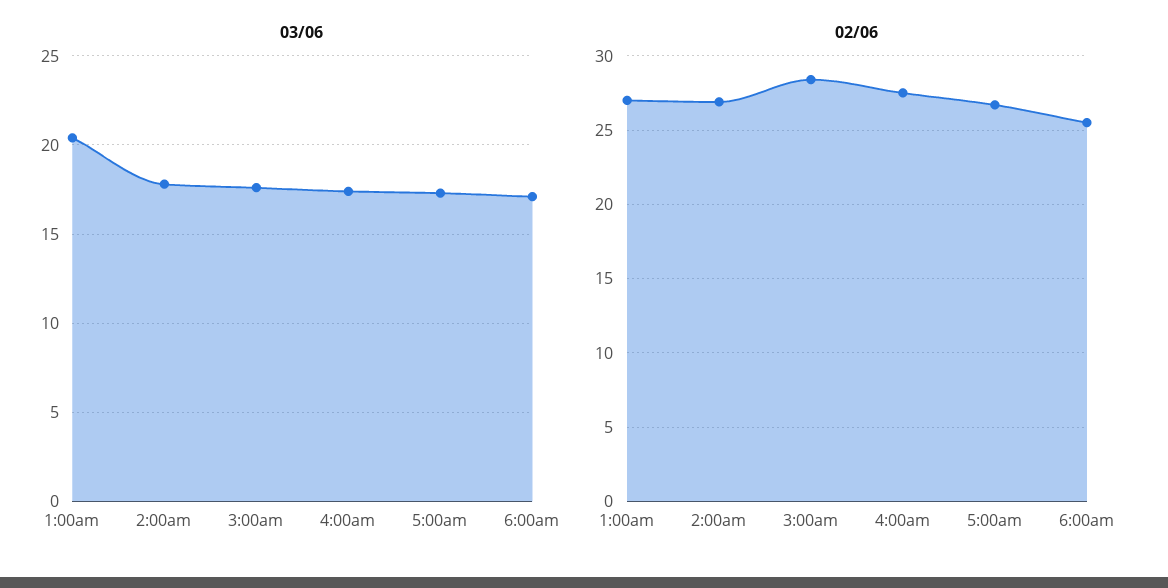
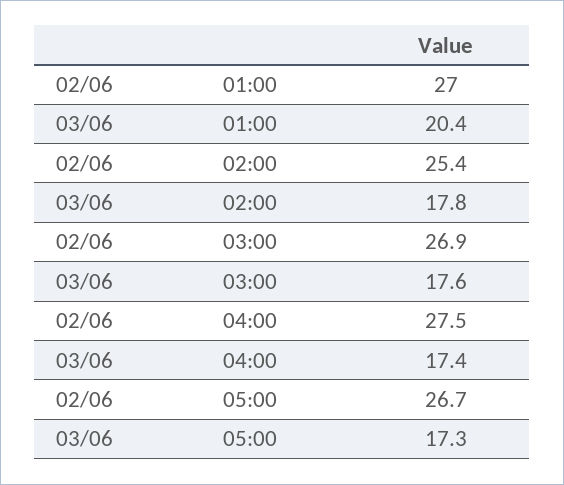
03/06, 6:00am: 17 -> none
02/06, 2:00am: 27 -> 25.4
02/06, 3:00am: 28.5 -> 26.9
02/06, 6:00am: 25.5 -> none

